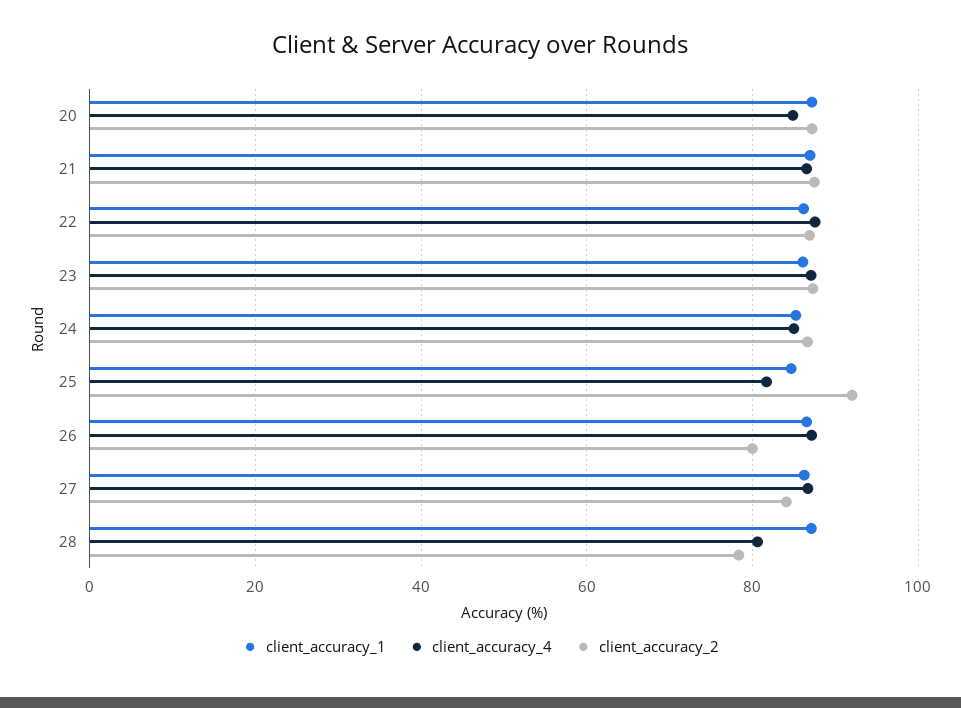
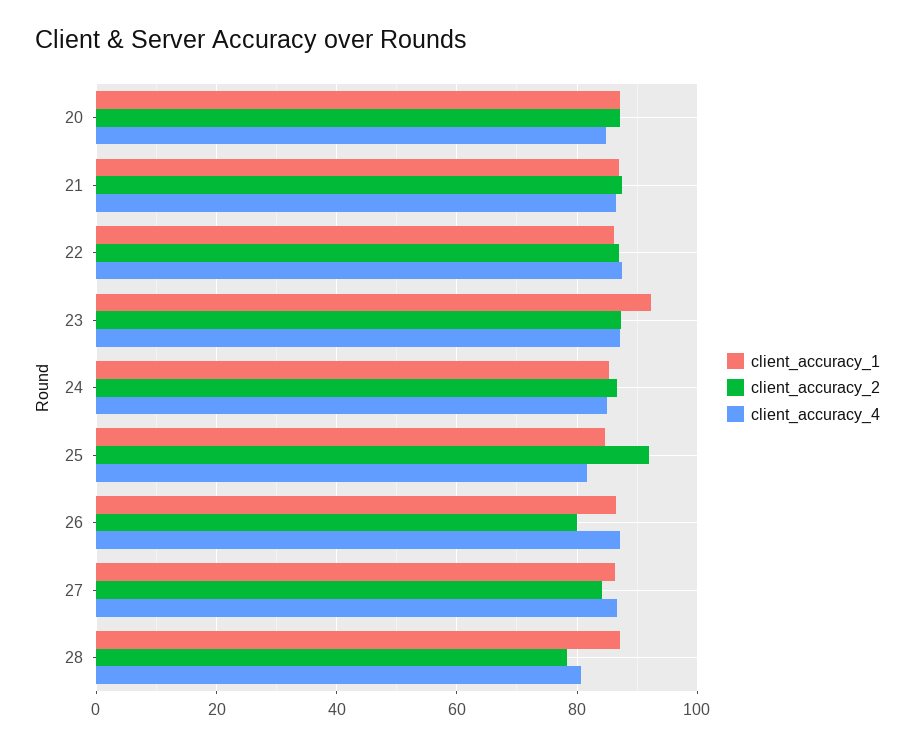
client_accuracy_1, 23: 86 -> 92

